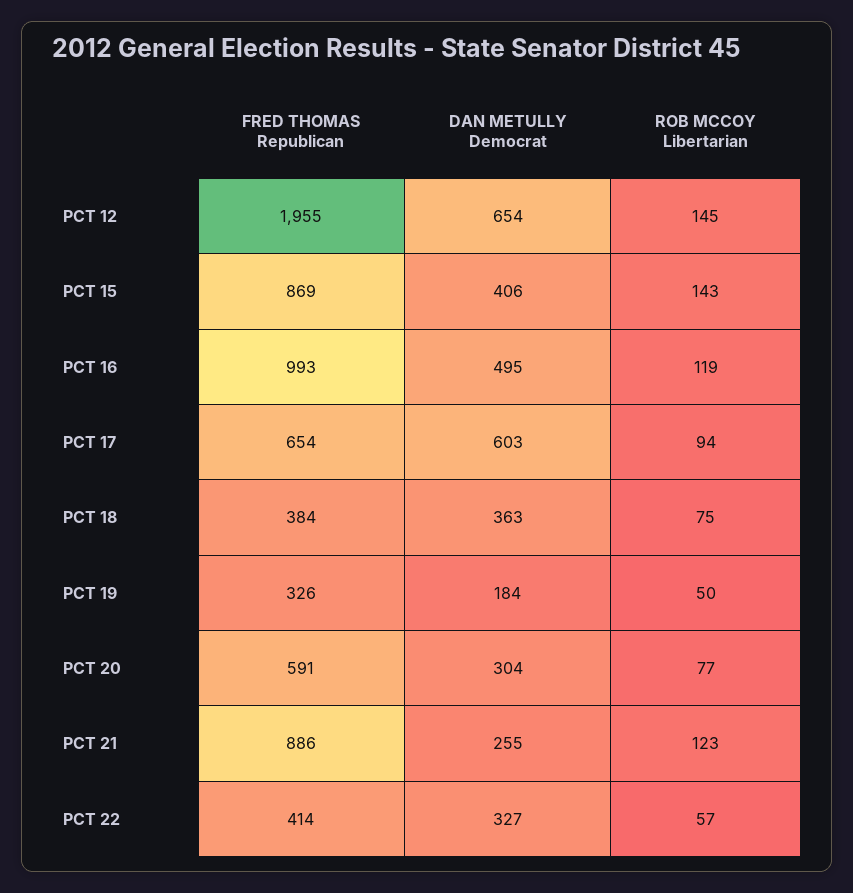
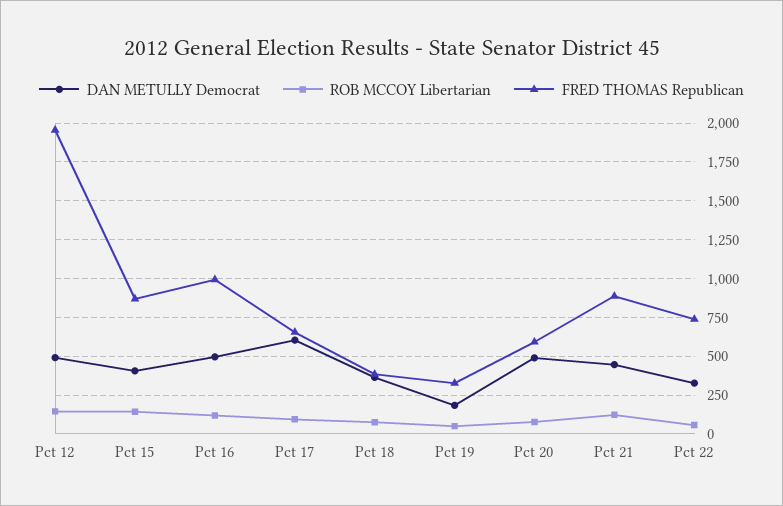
DAN METULLY Democrat, PCT 12: 654 -> 500
DAN METULLY Democrat, PCT 20: 304 -> 500
DAN METULLY Democrat, PCT 21: 255 -> 450
FRED THOMAS Republican, PCT 22: 414 -> 750

